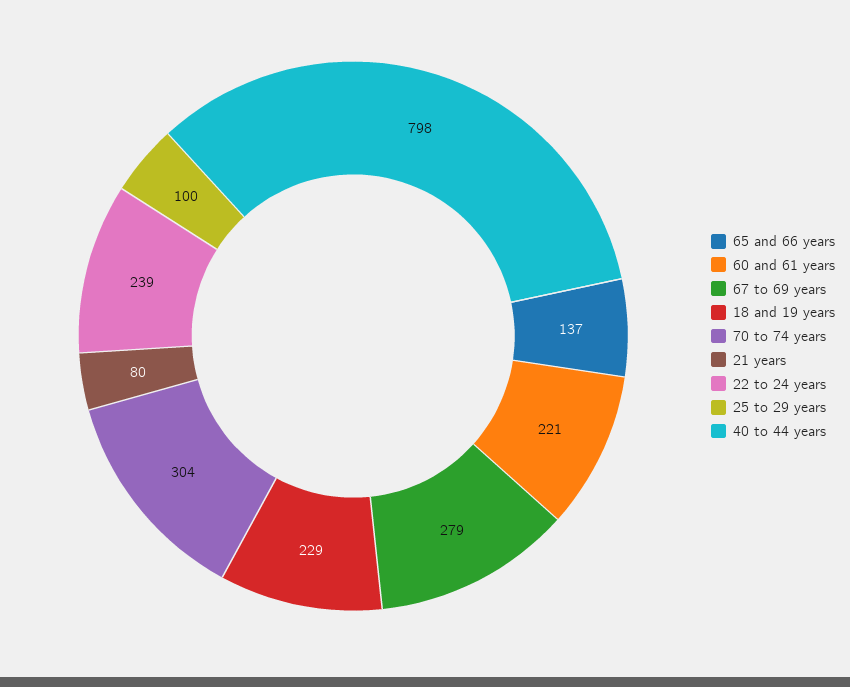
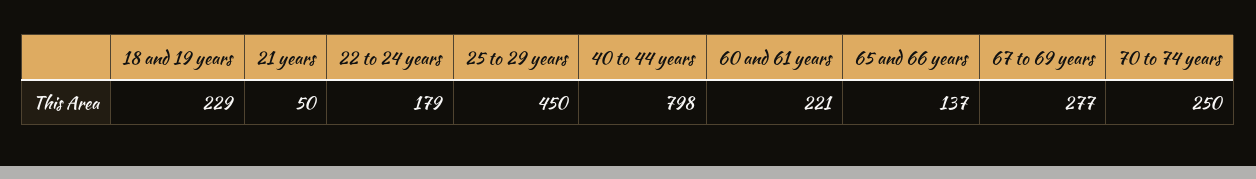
67 to 69 years: 279 -> 277
70 to 74 years: 304 -> 250
21 years: 80 -> 50
22 to 24 years: 239 -> 179
25 to 29 years: 100 -> 450

